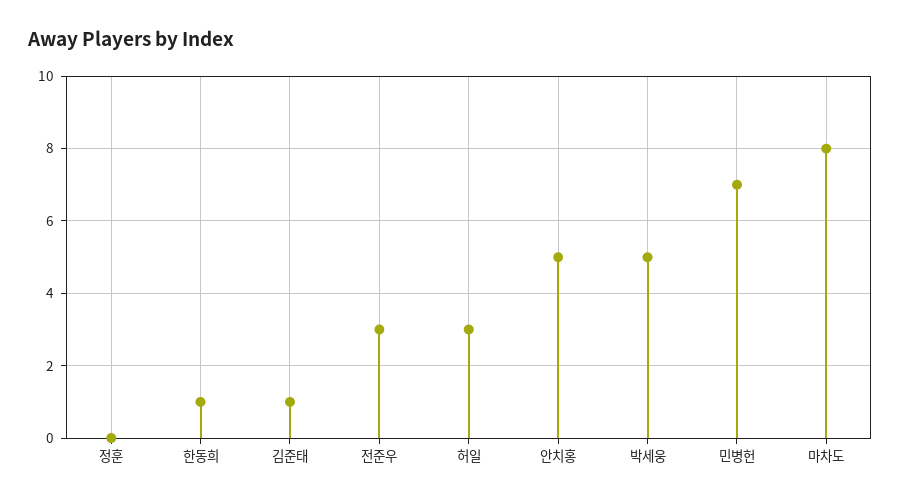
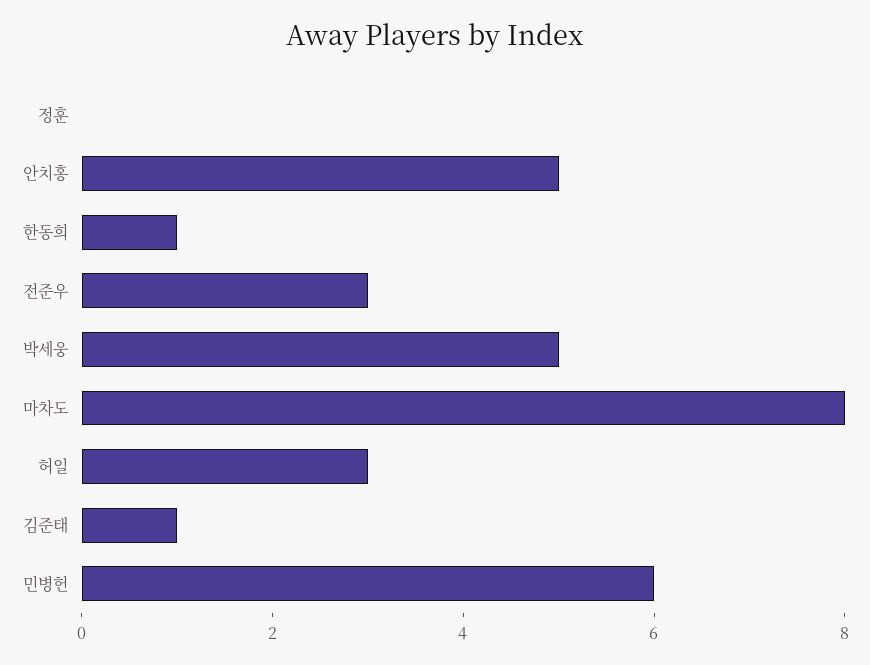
민병헌: 7 -> 6

